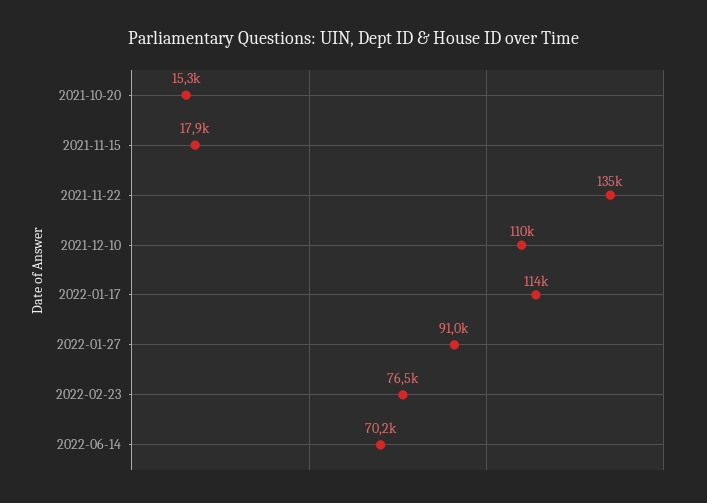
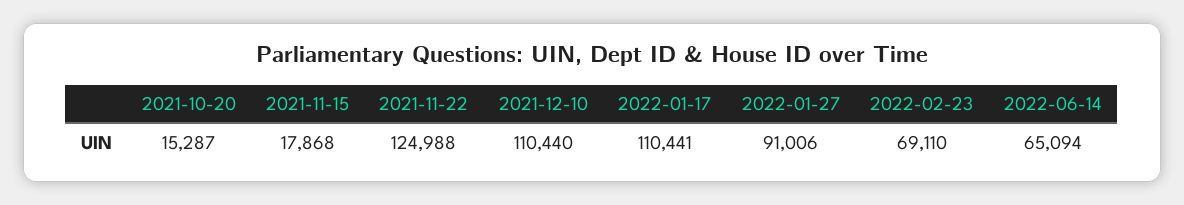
2021-11-22: 135000 -> 124988
2022-01-17: 114000 -> 110441
2022-02-23: 76500 -> 69110
2022-06-14: 70200 -> 65094

